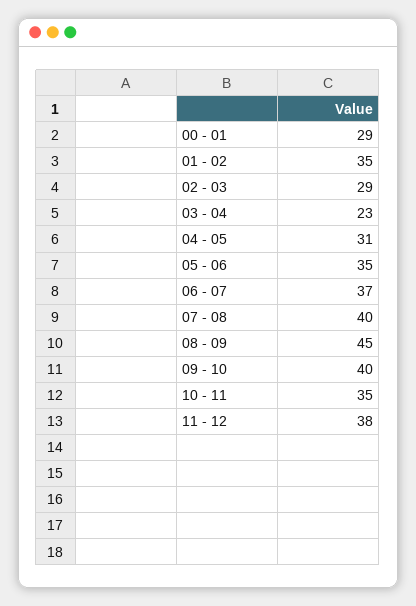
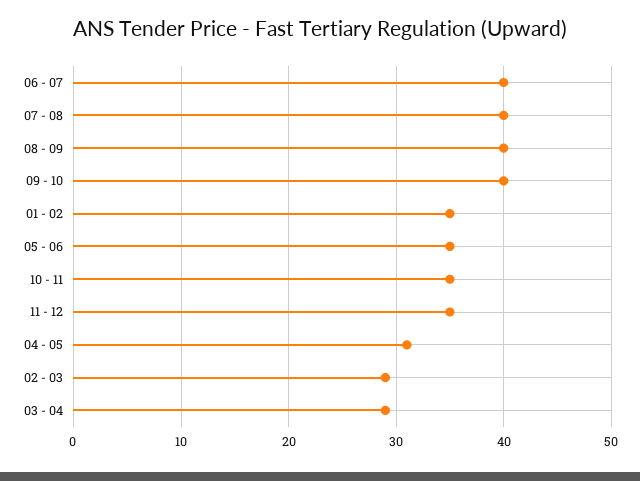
00 - 01: 29 -> none
03 - 04: 23 -> 29
06 - 07: 37 -> 40
08 - 09: 45 -> 40
11 - 12: 38 -> 35

